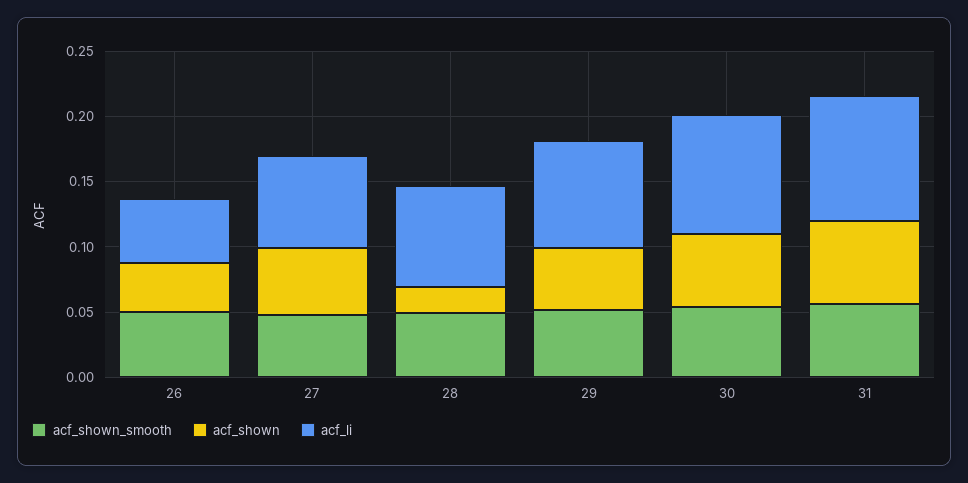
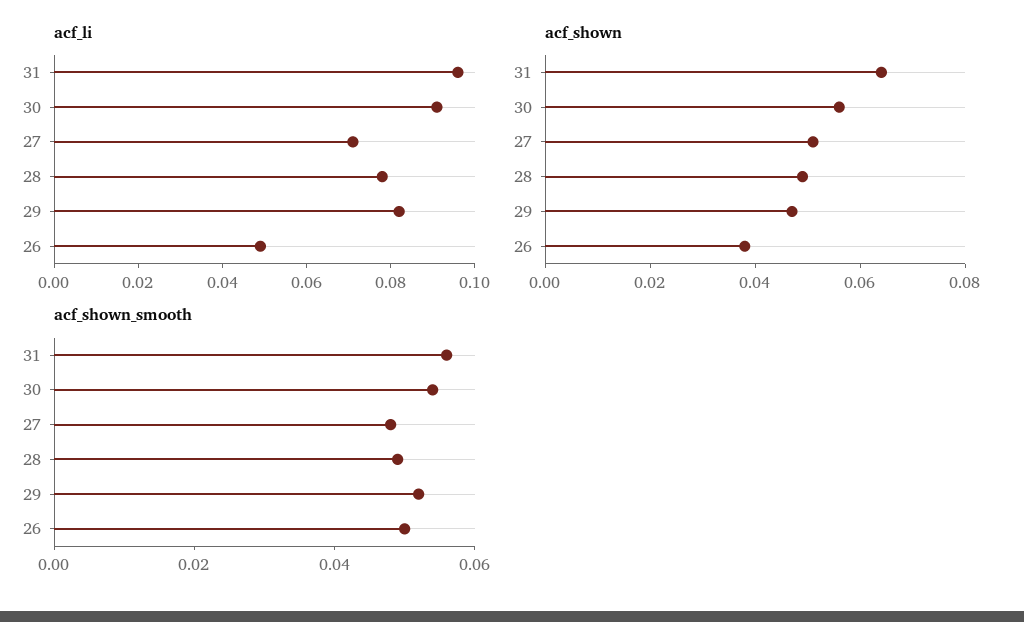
acf_shown, 28: 0.02 -> 0.05

